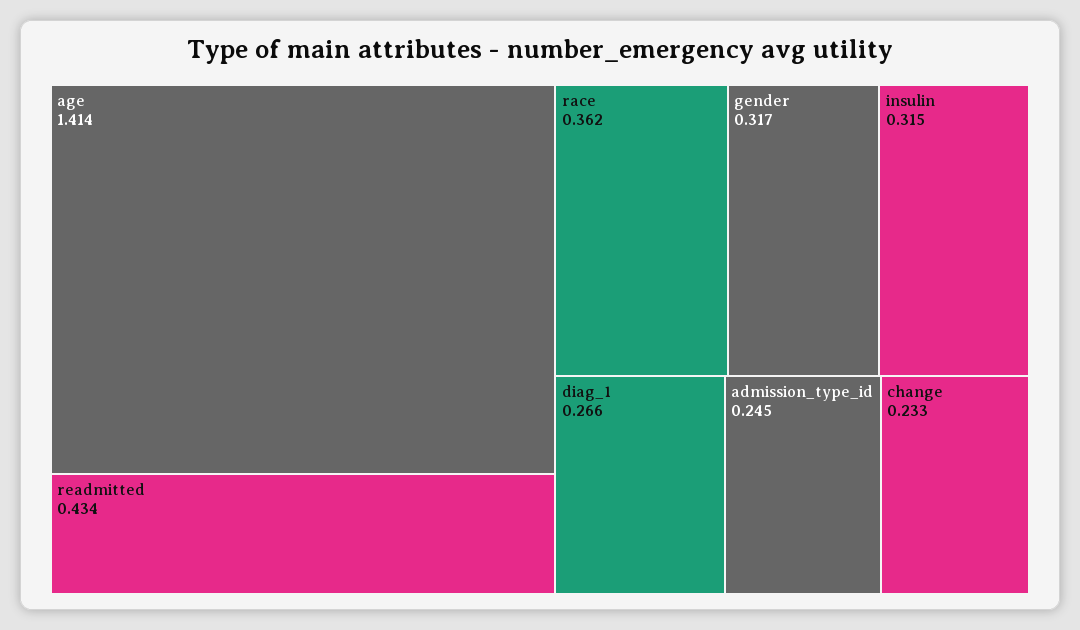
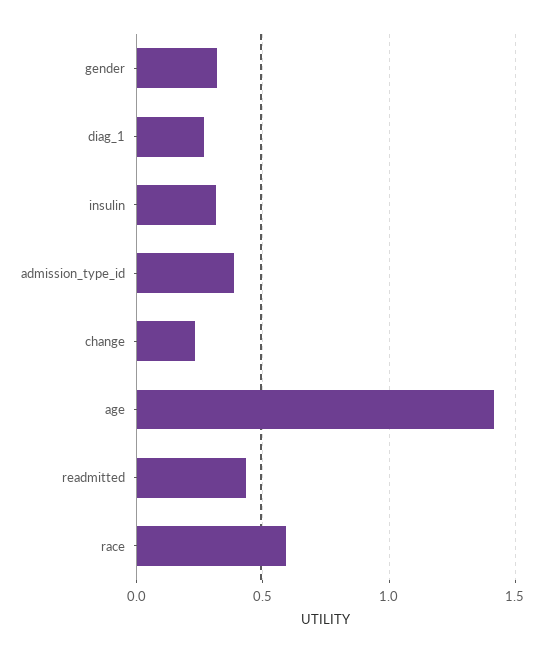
race: 0.362 -> 0.6
admission_type_id: 0.245 -> 0.4

